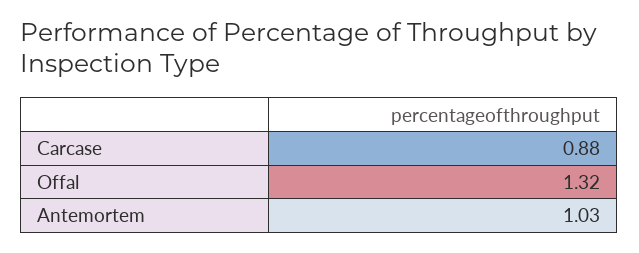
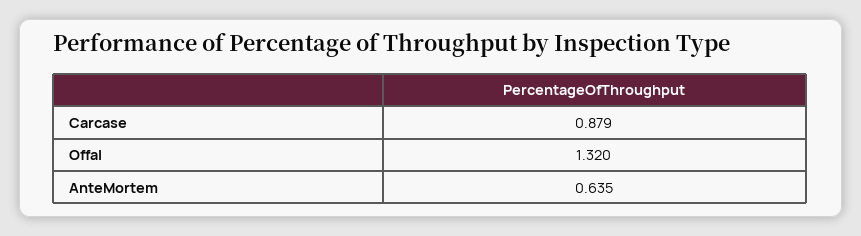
Antemortem: 1.03 -> 0.635

